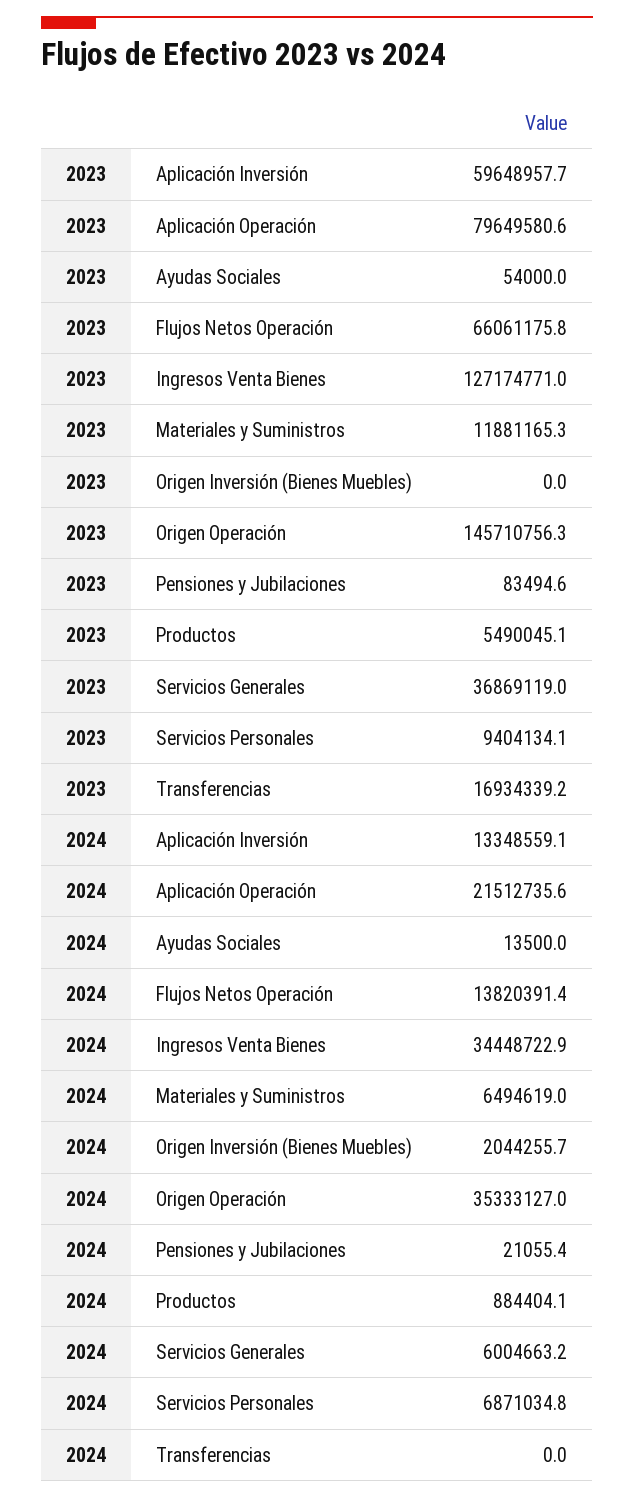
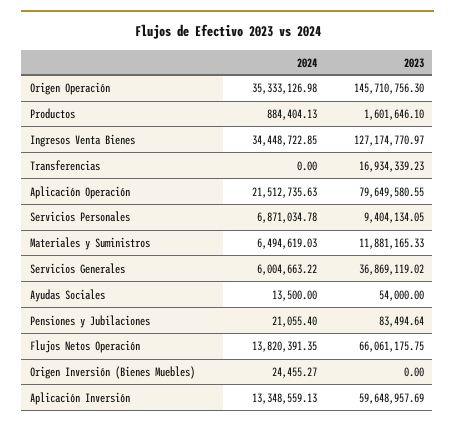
2023, Productos: 5490045.1 -> 1601646.1
2024, Origen Inversión (Bienes Muebles): 2044255.7 -> 24455.27

